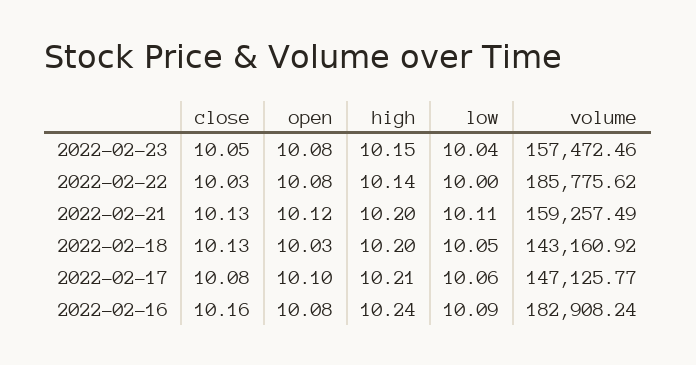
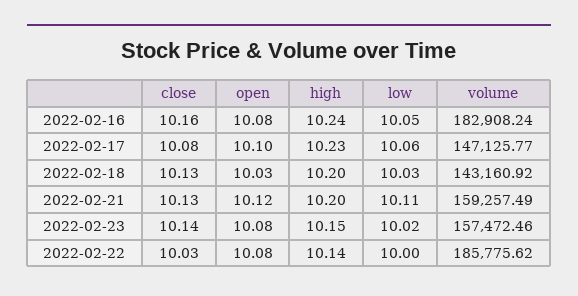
close, 2022-02-23: 10.05 -> 10.14
low, 2022-02-23: 10.04 -> 10.02
low, 2022-02-18: 10.05 -> 10.03
high, 2022-02-17: 10.21 -> 10.23
low, 2022-02-16: 10.09 -> 10.05

